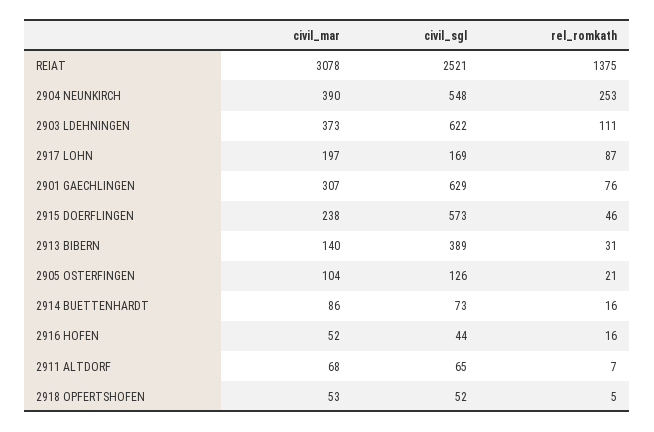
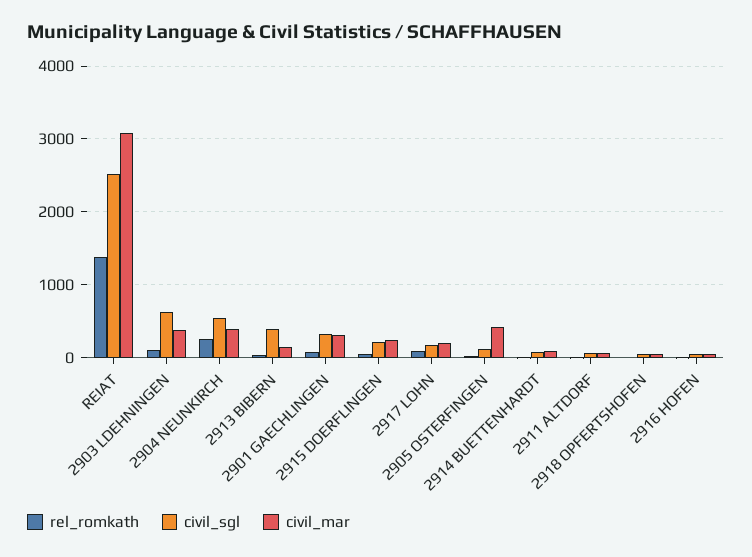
civil_sgl, 2901 GAECHLINGEN: 629 -> 300
civil_sgl, 2915 DOERFLINGEN: 573 -> 200
civil_mar, 2905 OSTERFINGEN: 104 -> 400

